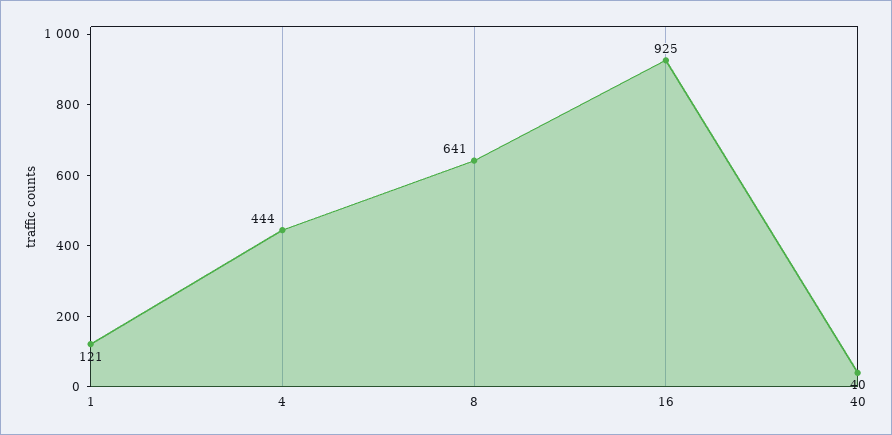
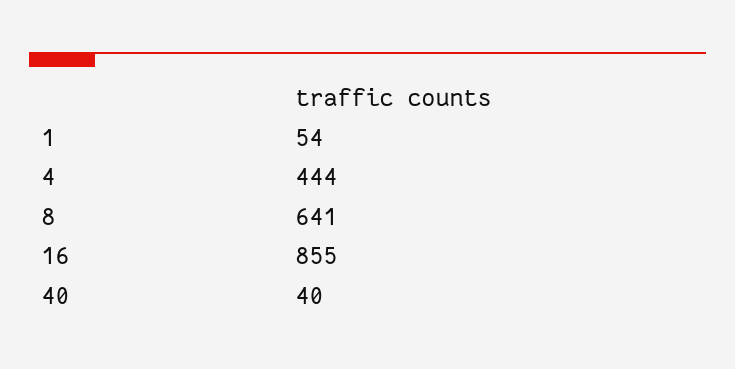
1: 121 -> 54
16: 925 -> 855

